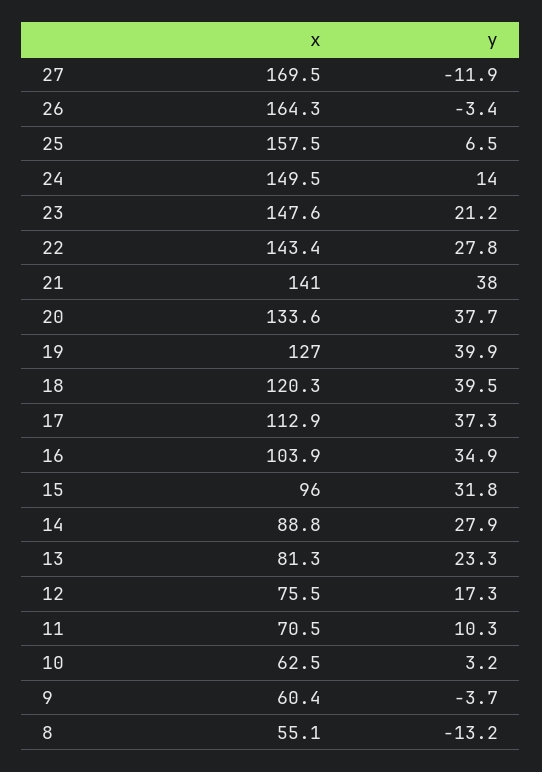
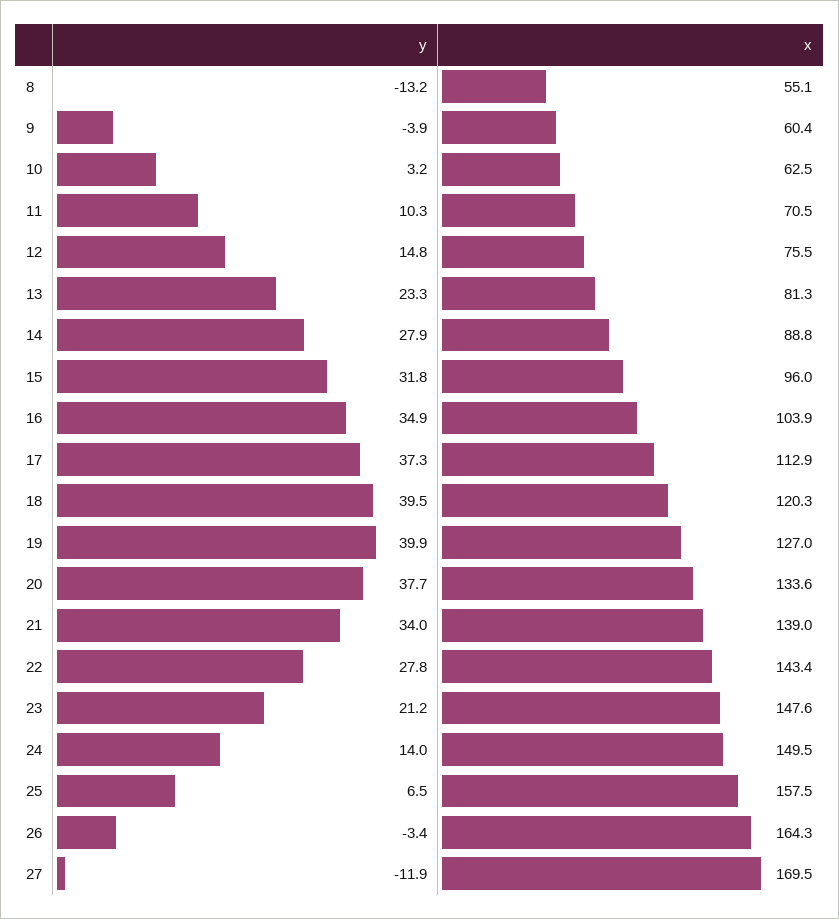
x, 21: 141 -> 139
y, 21: 38 -> 34
y, 12: 17.3 -> 14.8
y, 9: -3.7 -> -3.9

